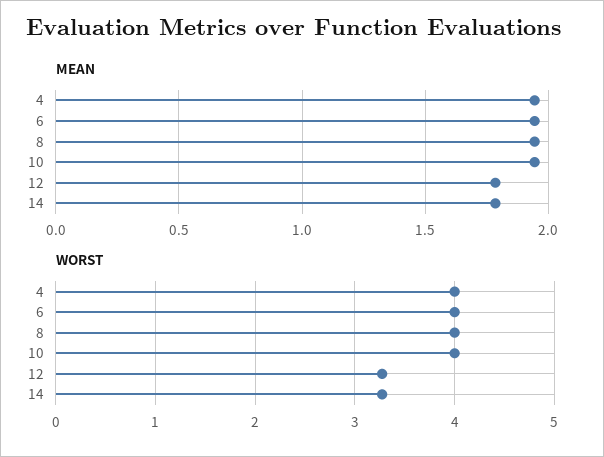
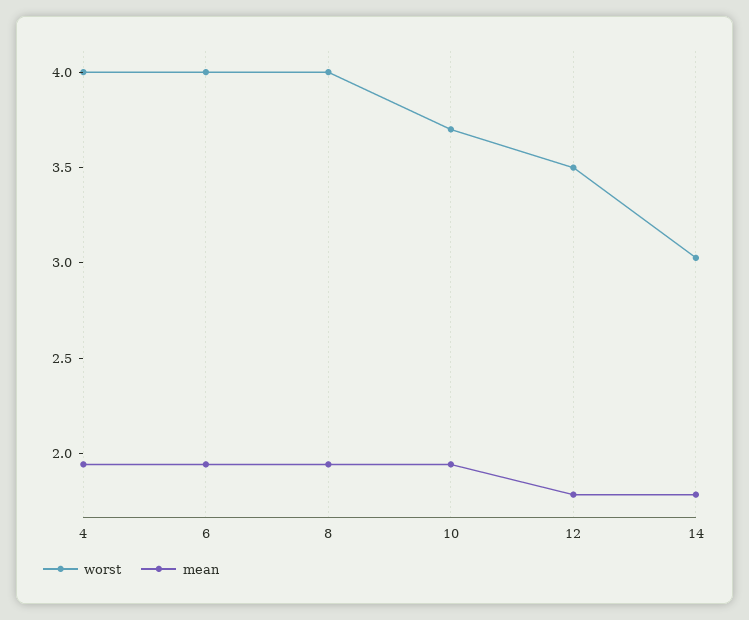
WORST, 10: 4 -> 3.7
WORST, 12: 3.3 -> 3.5
WORST, 14: 3.3 -> 3

